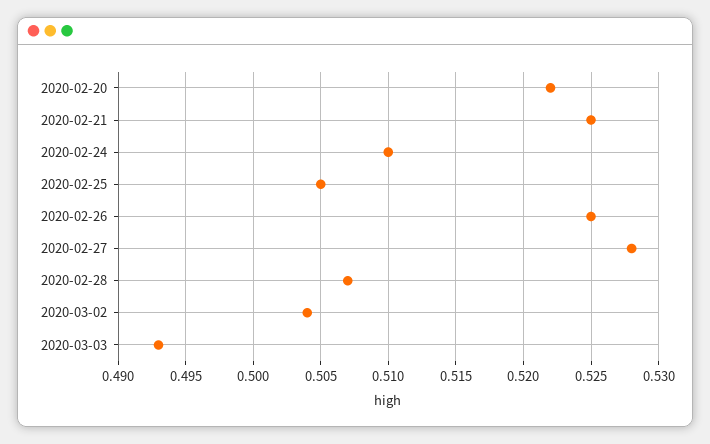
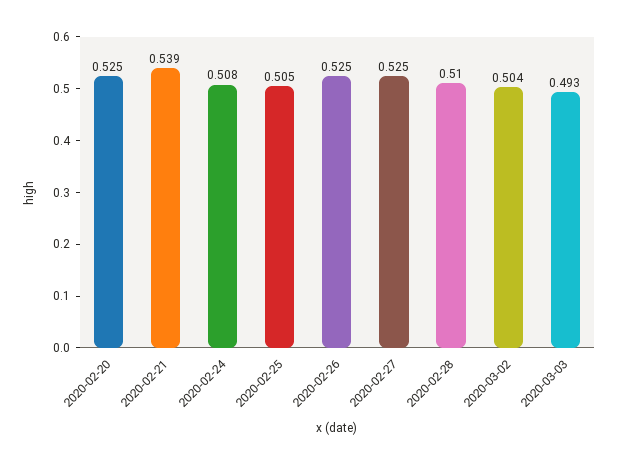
2020-02-20: 0.522 -> 0.525
2020-02-21: 0.525 -> 0.539
2020-02-24: 0.51 -> 0.508
2020-02-27: 0.528 -> 0.525
2020-02-28: 0.507 -> 0.51

